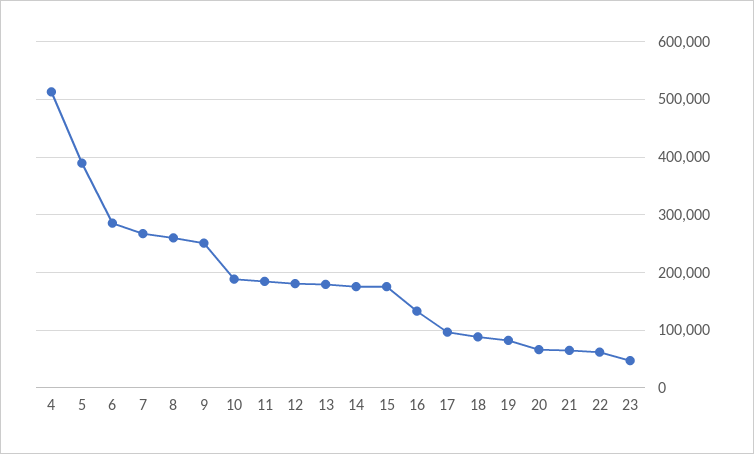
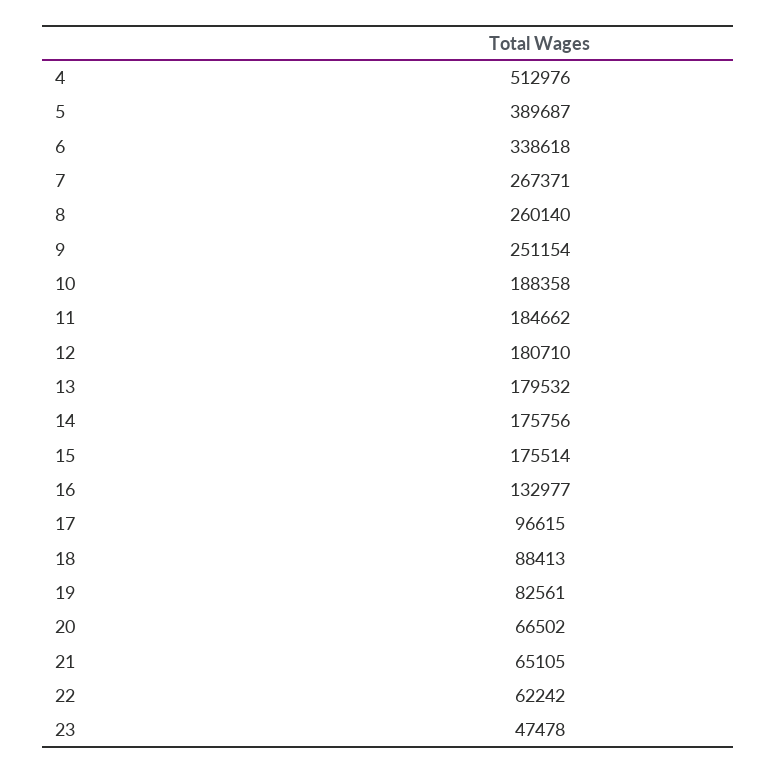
6: 280000 -> 338618

